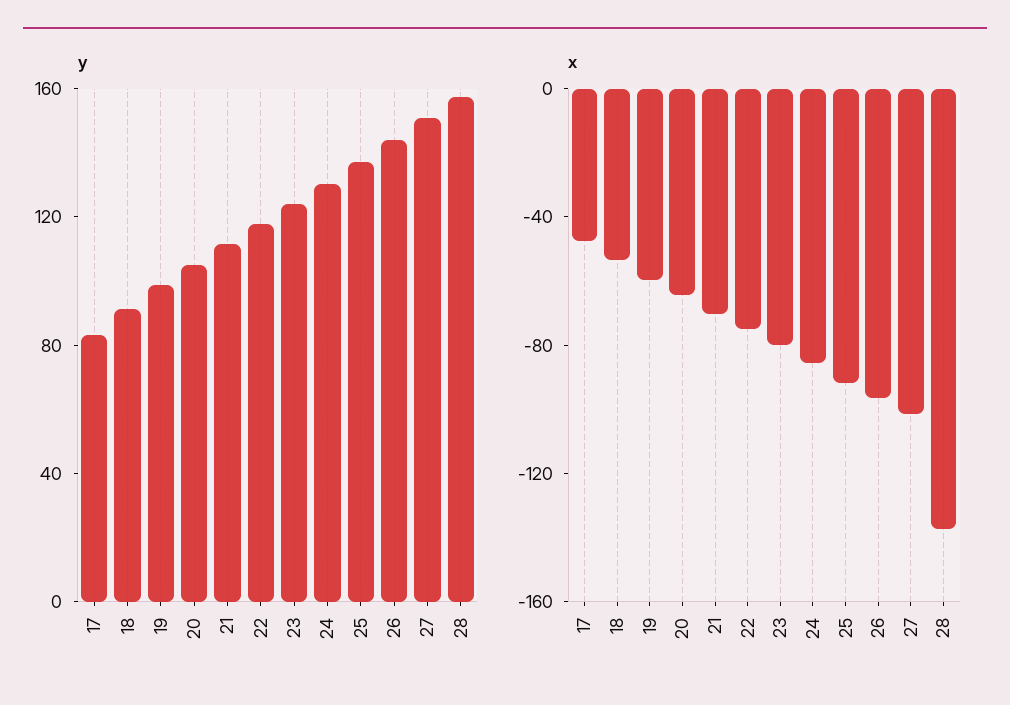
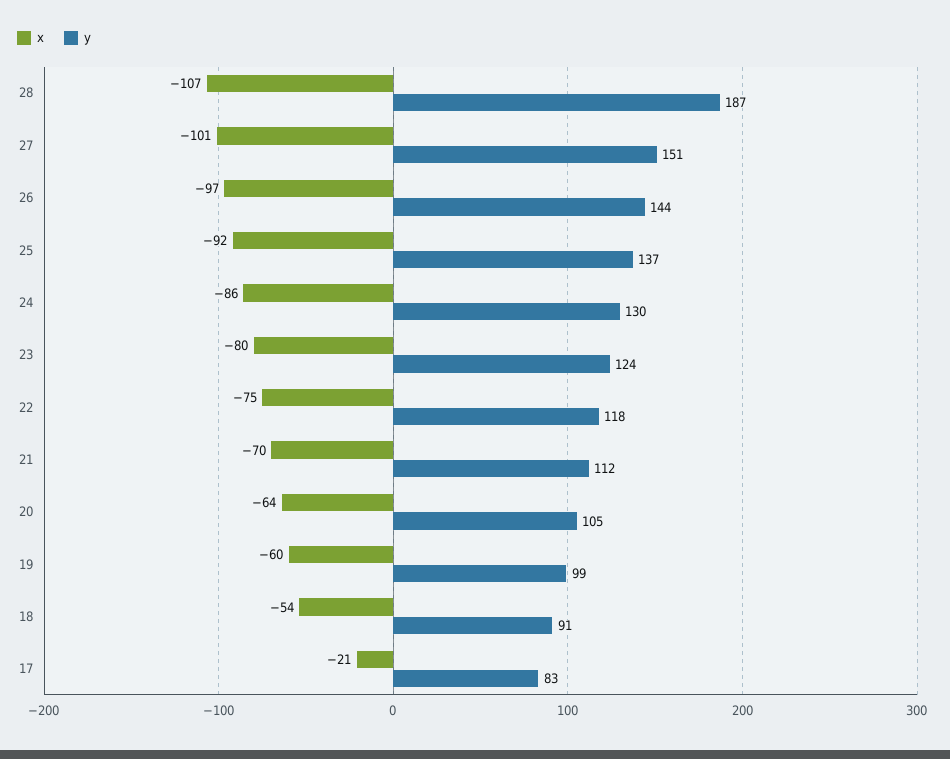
y, 28: 160 -> 187
x, 17: -50 -> -21
x, 28: -140 -> -107

